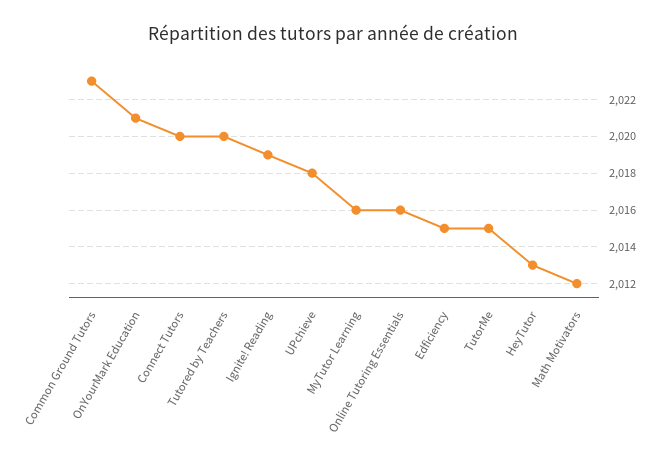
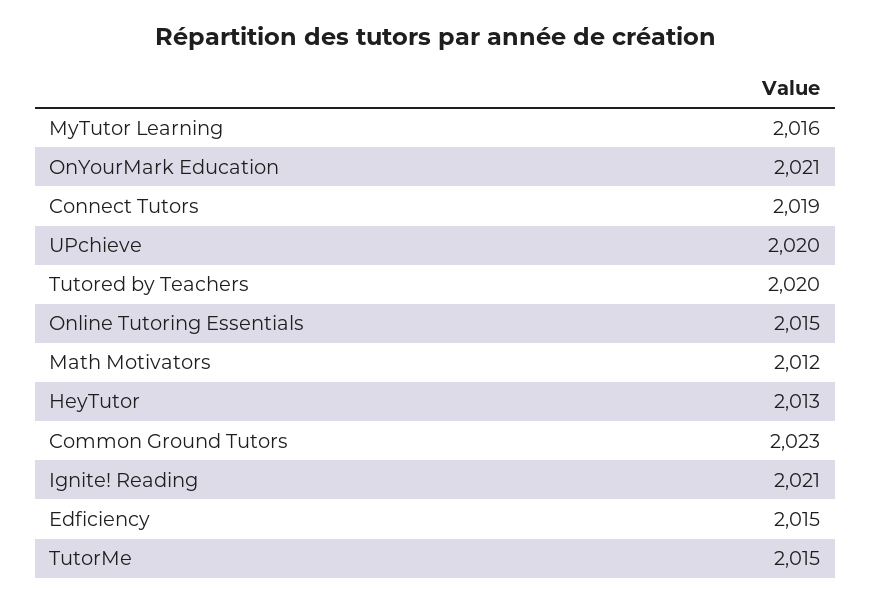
Connect Tutors: 2020 -> 2019
Ignite! Reading: 2019 -> 2021
UPchieve: 2018 -> 2020
Online Tutoring Essentials: 2016 -> 2015

